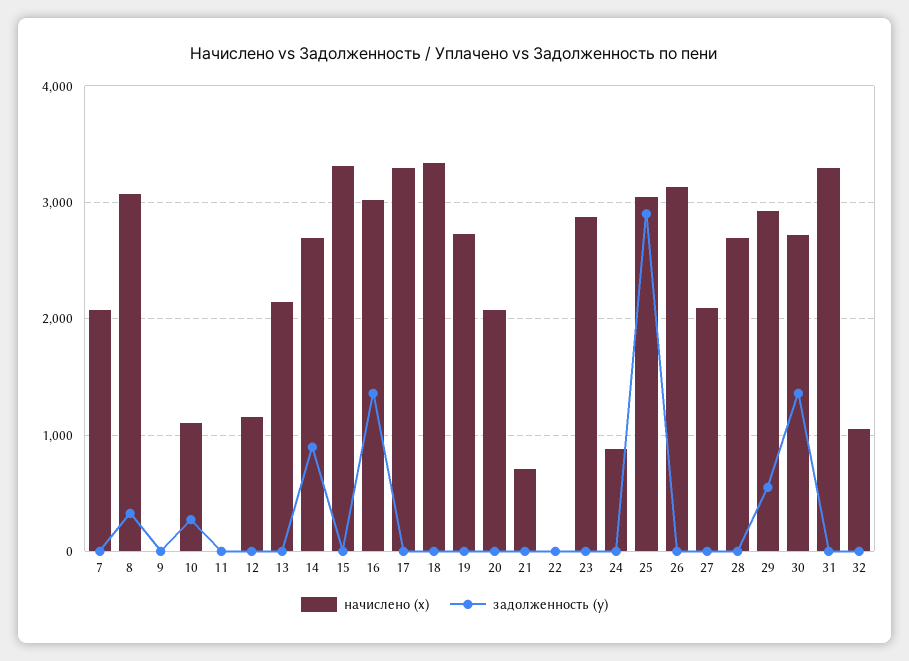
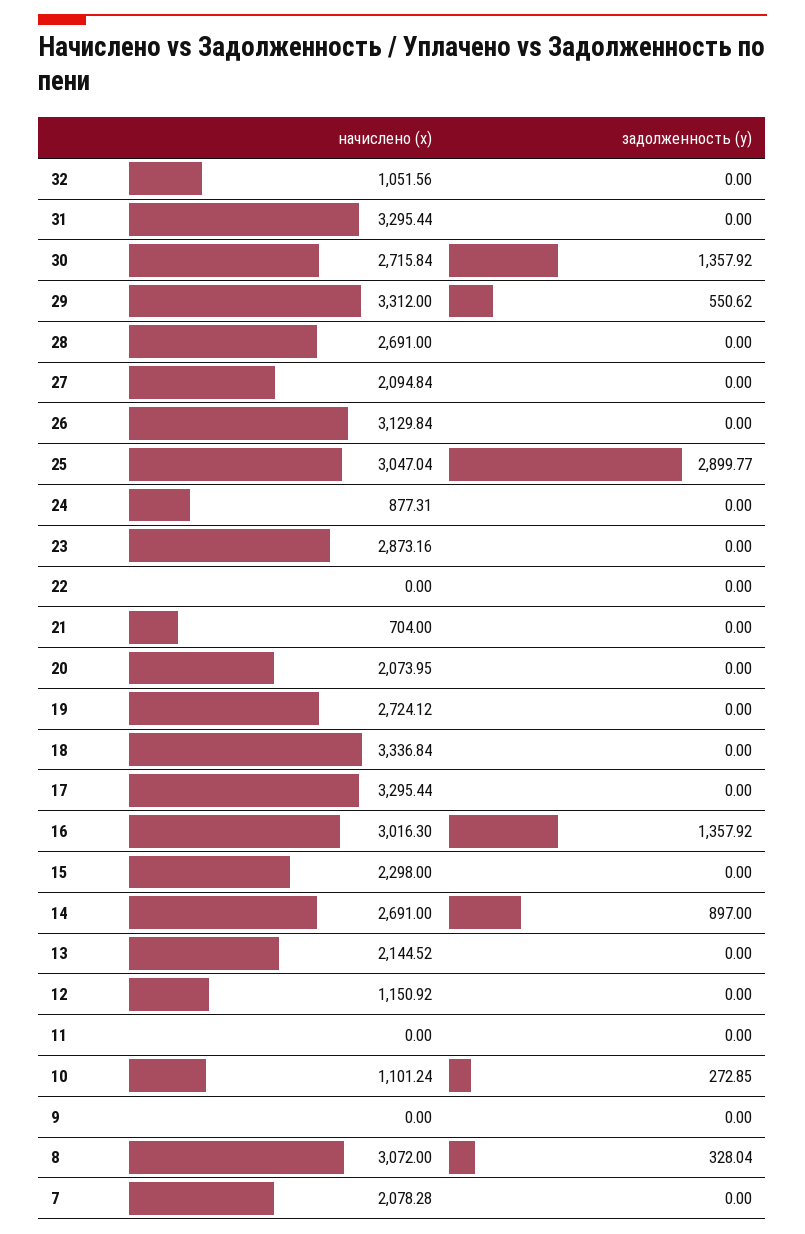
начислено (x), 15: 3300 -> 2298
начислено (x), 29: 2900 -> 3312

